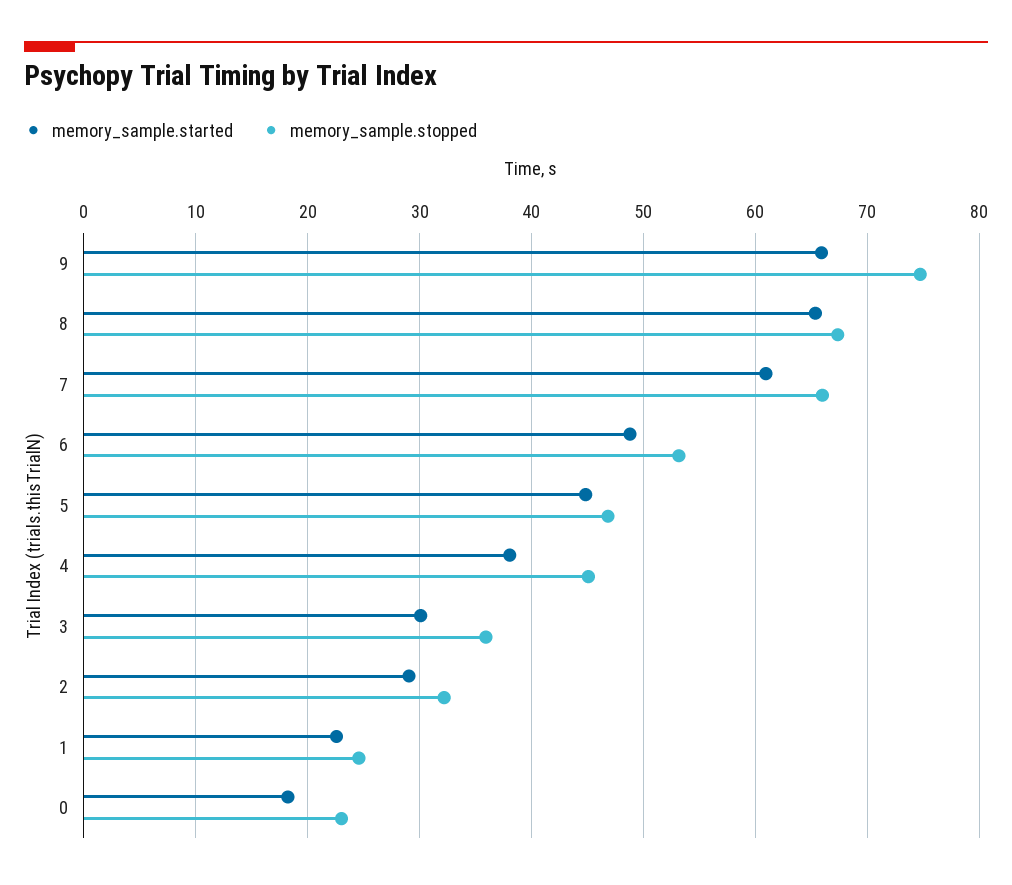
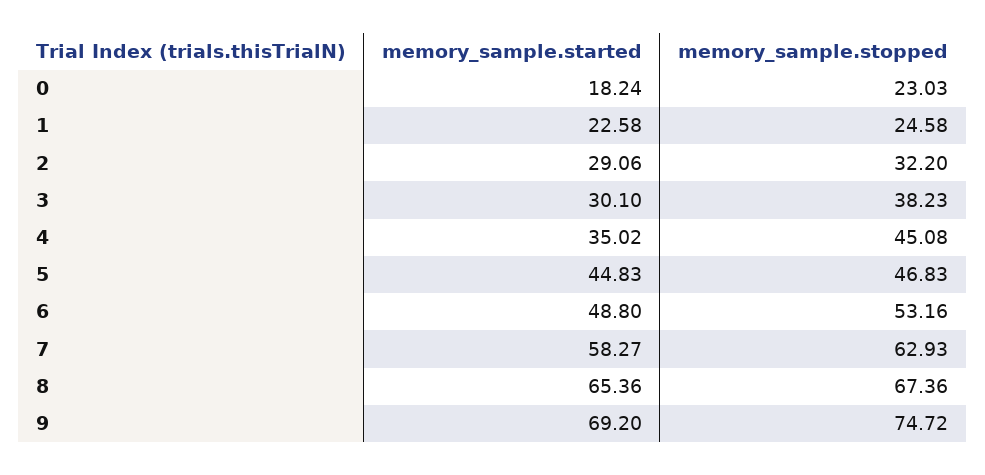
memory_sample.started, 9: 66 -> 69.2
memory_sample.started, 7: 61 -> 58.27
memory_sample.stopped, 7: 66 -> 62.93
memory_sample.started, 4: 38 -> 35.02
memory_sample.stopped, 3: 36 -> 38.23

